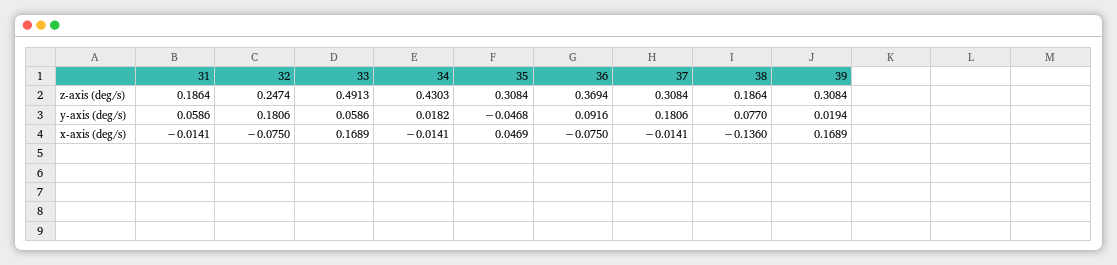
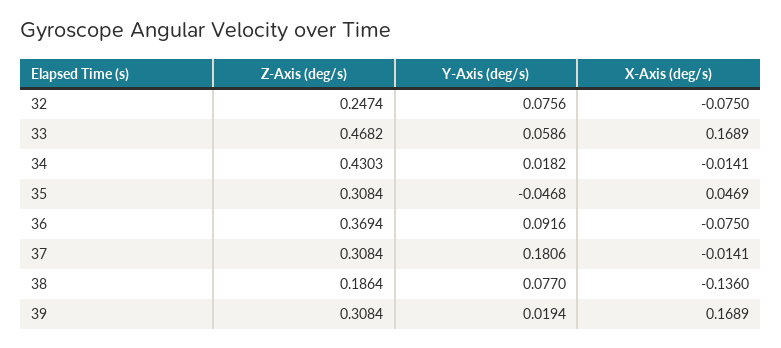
31, z-axis (deg/s): 0.1864 -> none
33, z-axis (deg/s): 0.4913 -> 0.4682
31, y-axis (deg/s): 0.0586 -> none
32, y-axis (deg/s): 0.1806 -> 0.0756
31, x-axis (deg/s): -0.0141 -> none

